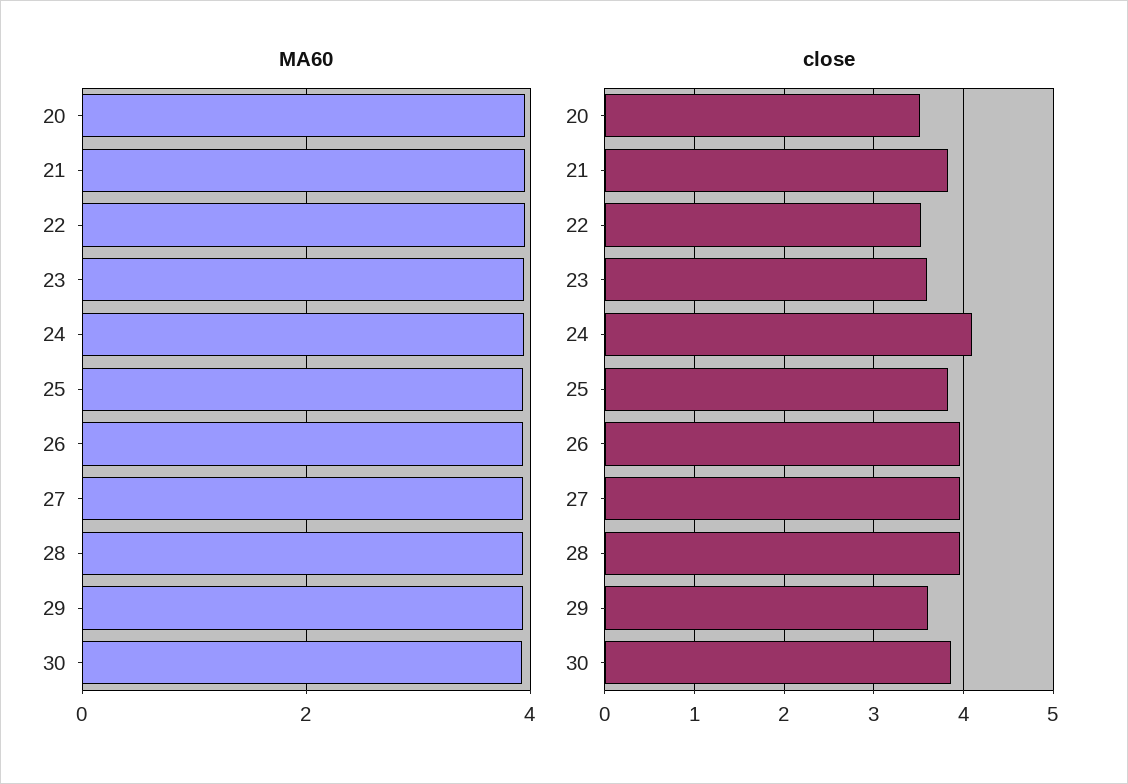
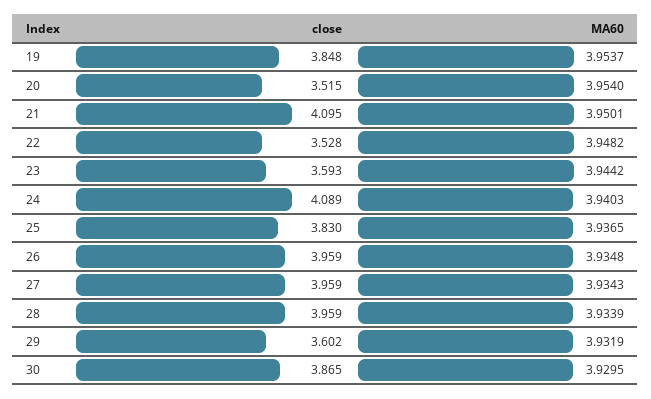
close, 21: 3.8 -> 4.095
close, 19: none -> 3.848
MA60, 19: none -> 3.9537

